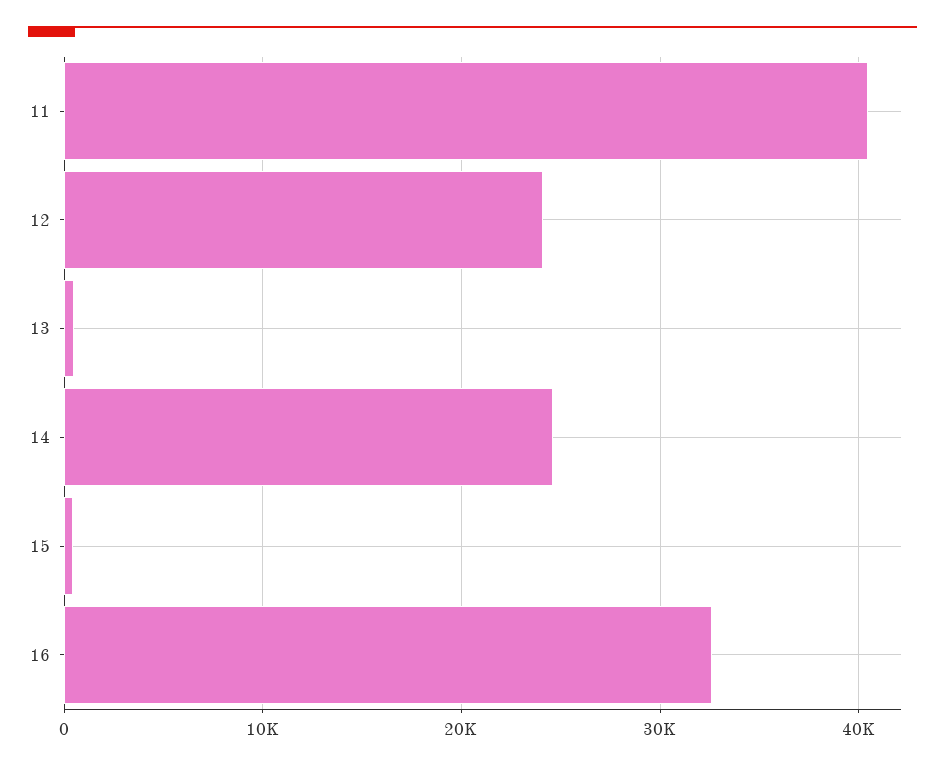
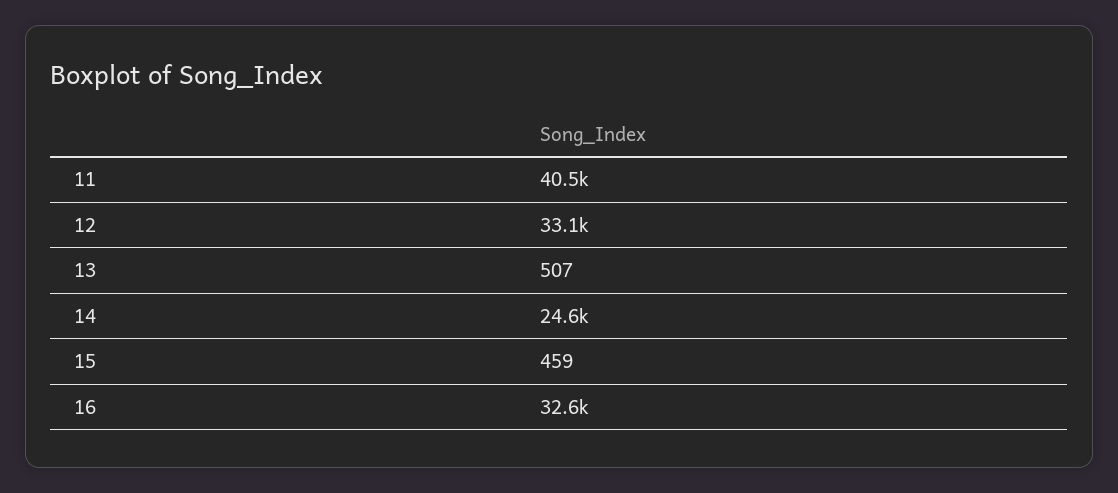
12: 24000 -> 33100

